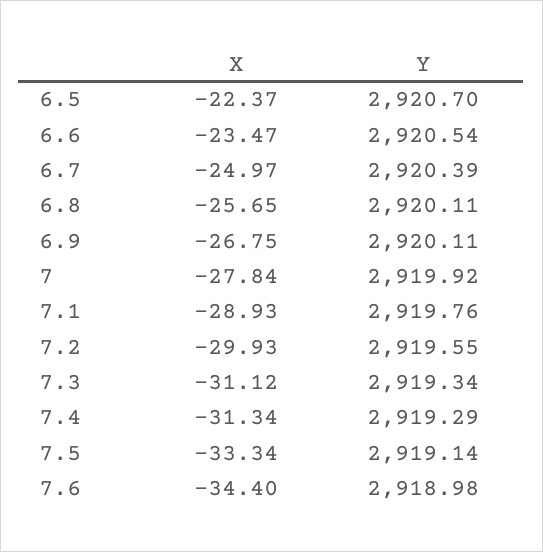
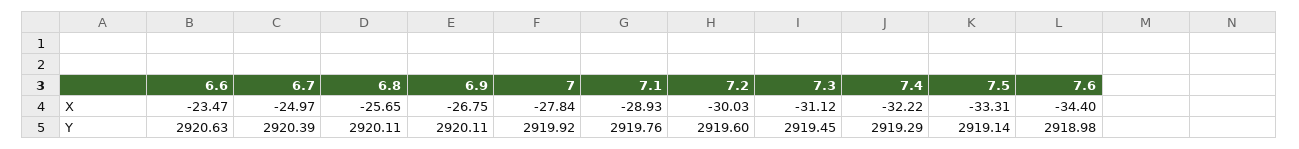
X, 6.5: -22.37 -> none
Y, 6.5: 2920.7 -> none
Y, 6.6: 2920.54 -> 2920.63
X, 7.2: -29.93 -> -30.03
Y, 7.2: 2919.55 -> 2919.6
Y, 7.3: 2919.34 -> 2919.45
X, 7.4: -31.34 -> -32.22
X, 7.5: -33.34 -> -33.31

